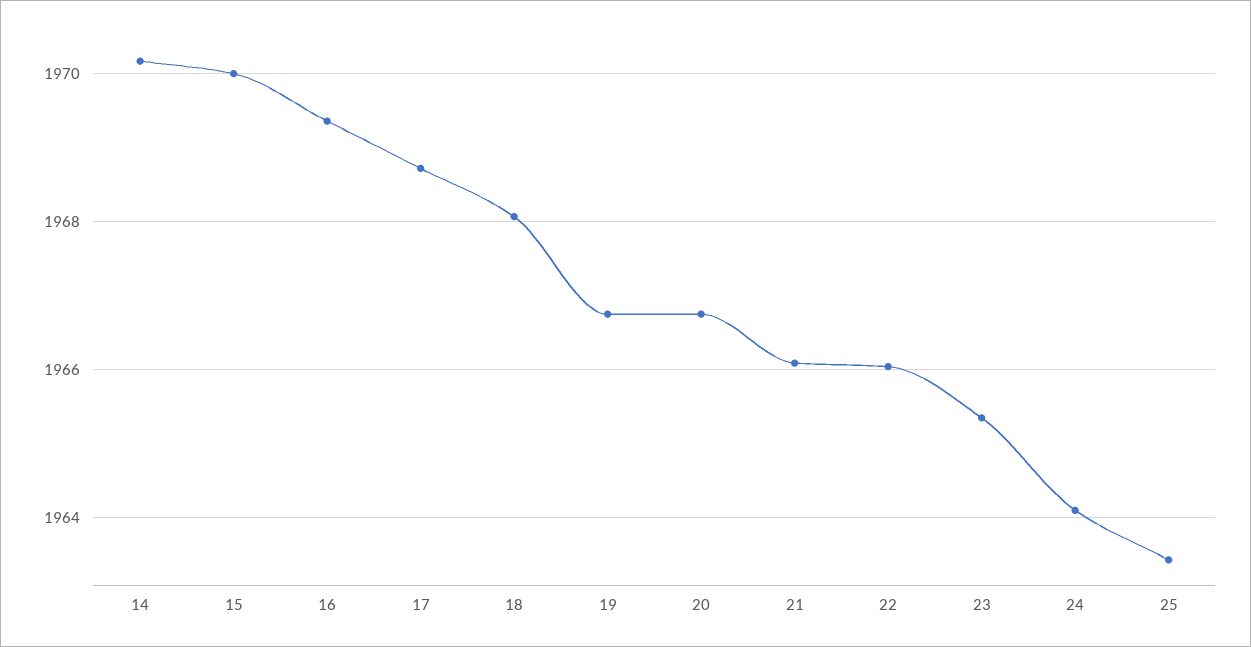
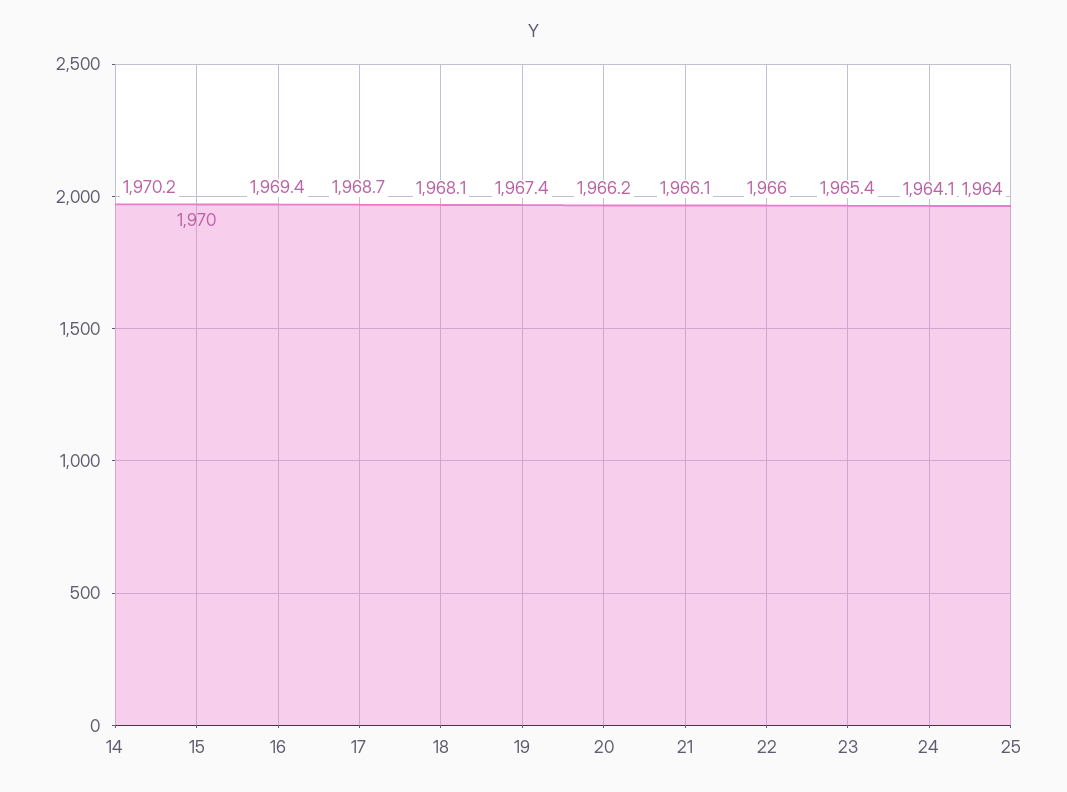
19: 1966.8 -> 1967.4
20: 1966.8 -> 1966.2
25: 1963.4 -> 1964

